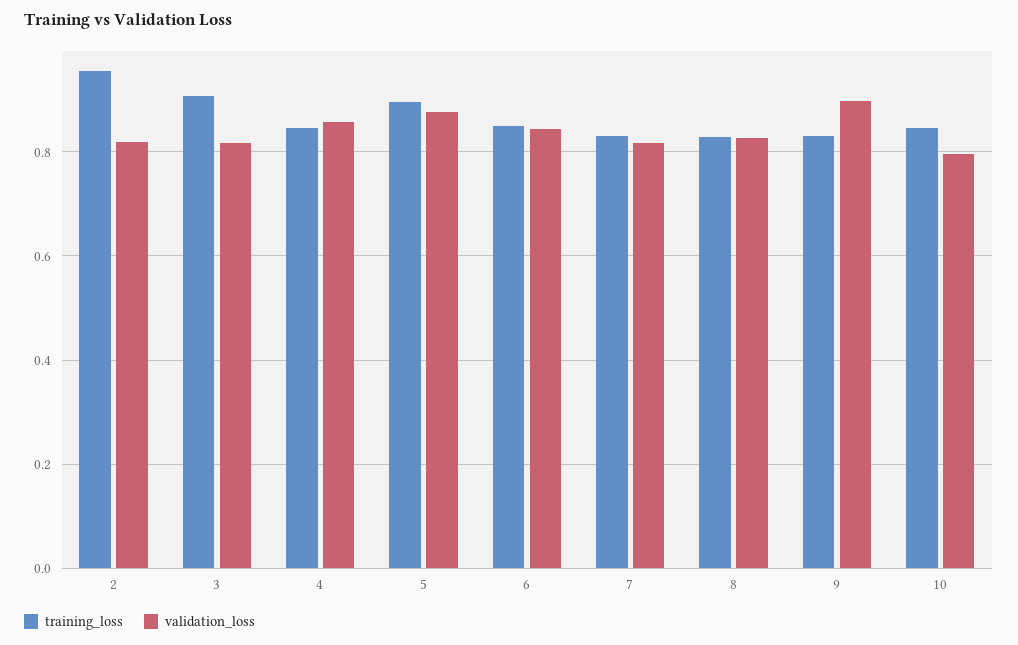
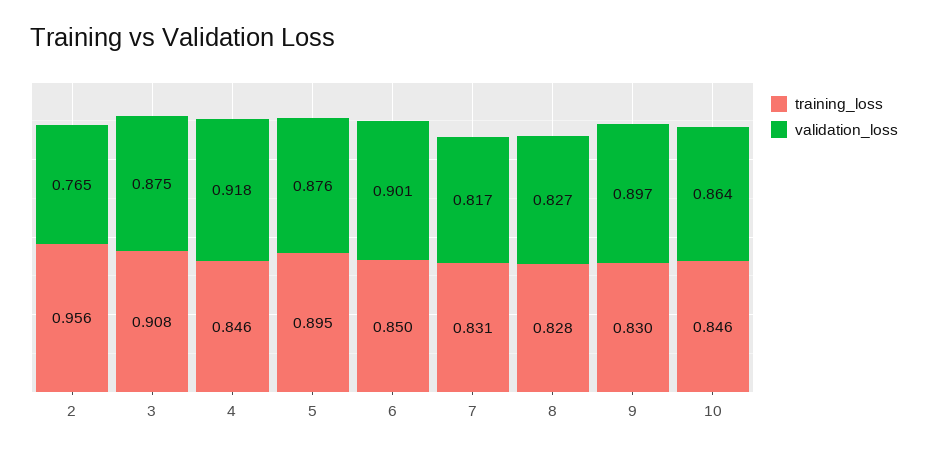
validation_loss, 2: 0.82 -> 0.765
validation_loss, 3: 0.82 -> 0.875
validation_loss, 4: 0.86 -> 0.918
validation_loss, 6: 0.84 -> 0.901
validation_loss, 10: 0.8 -> 0.864

